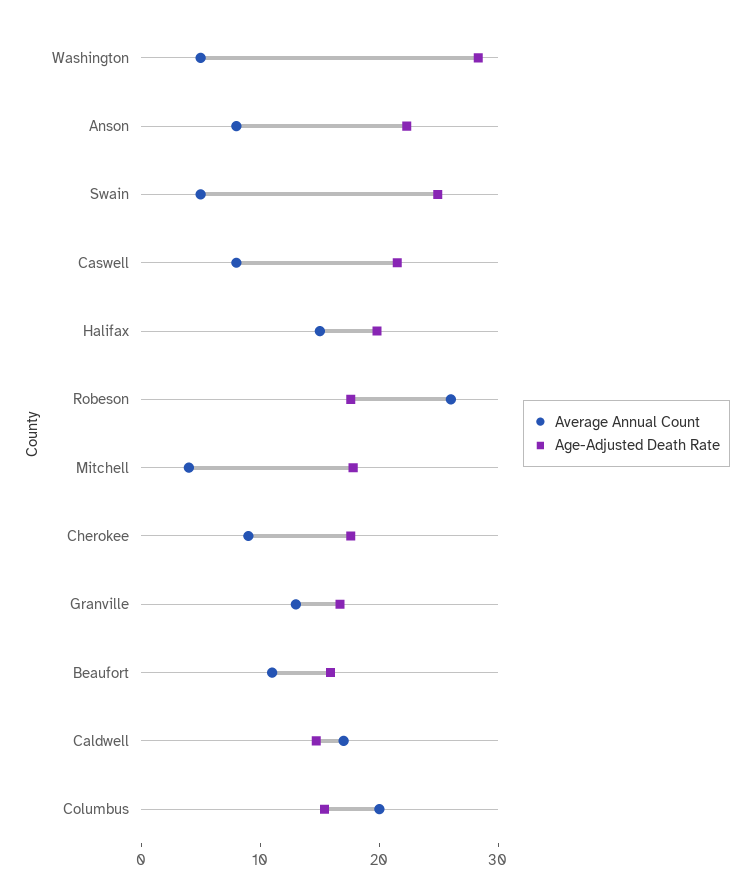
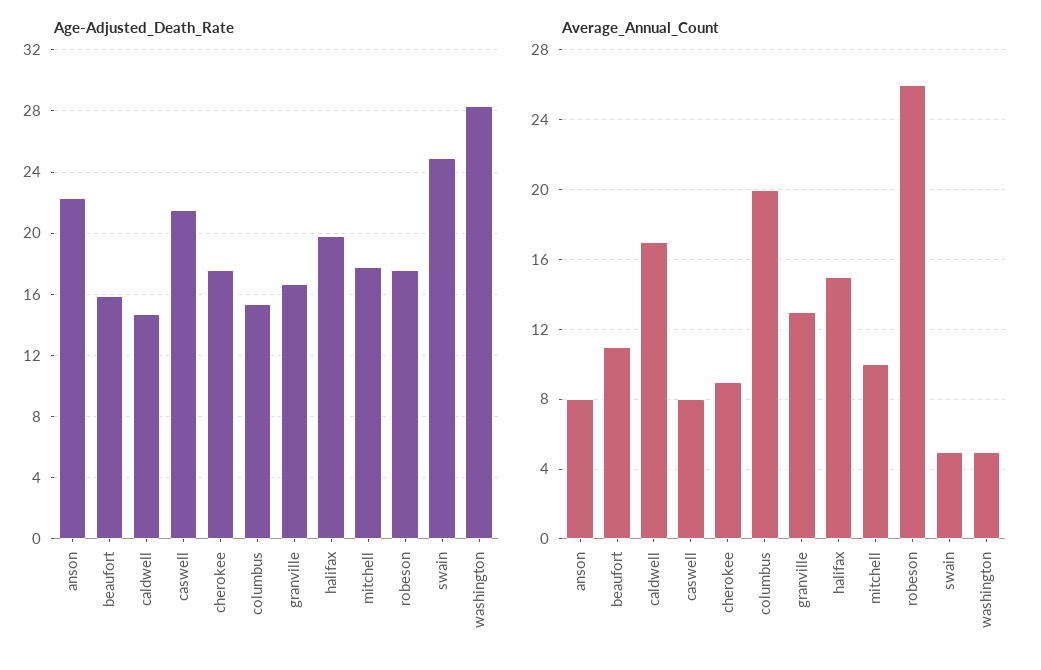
Average Annual Count, Mitchell: 4 -> 10

